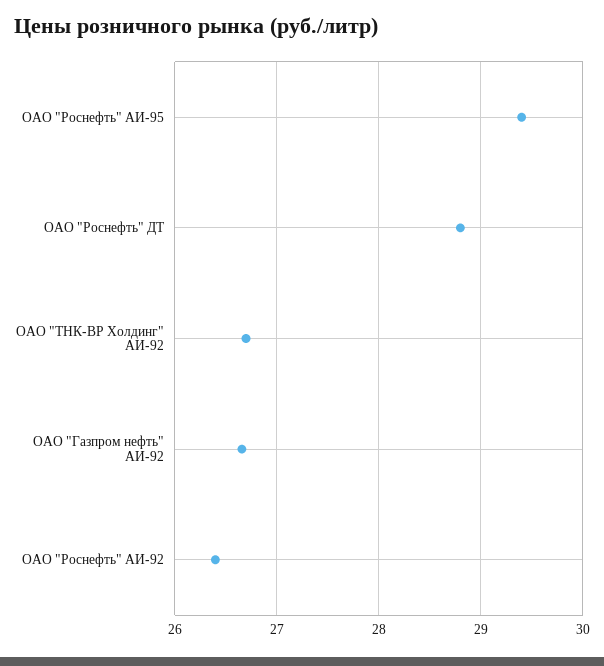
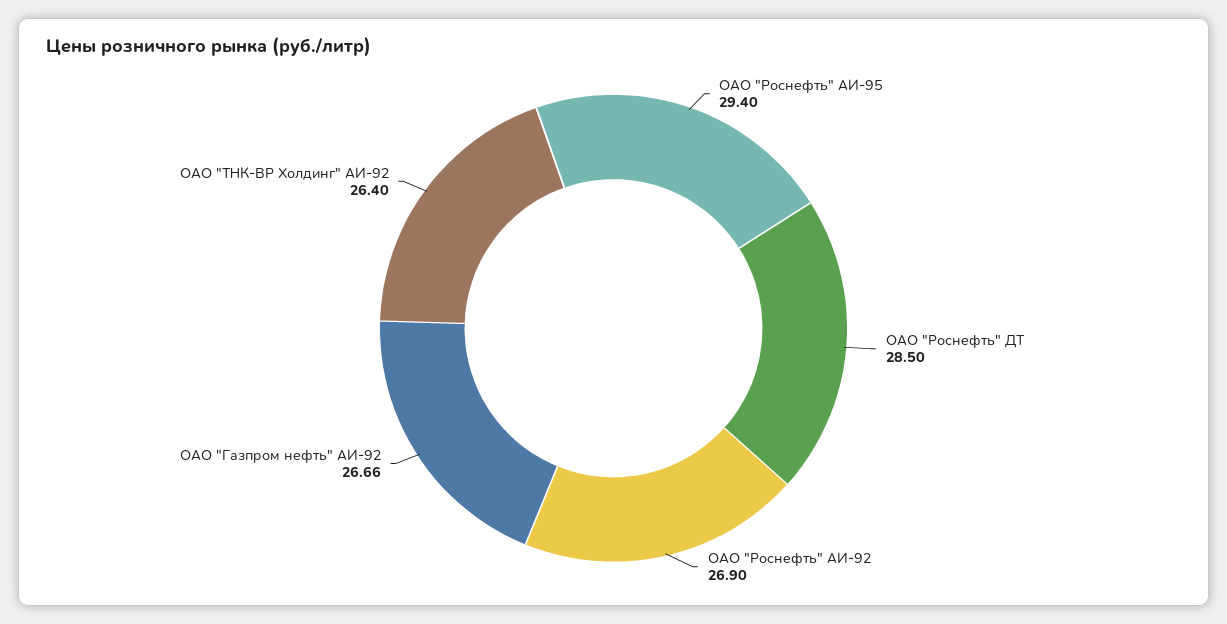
ОАО "Роснефть" ДТ: 28.8 -> 28.5
ОАО "ТНК-ВР Холдинг" АИ-92: 26.7 -> 26.4
ОАО "Роснефть" АИ-92: 26.4 -> 26.9

